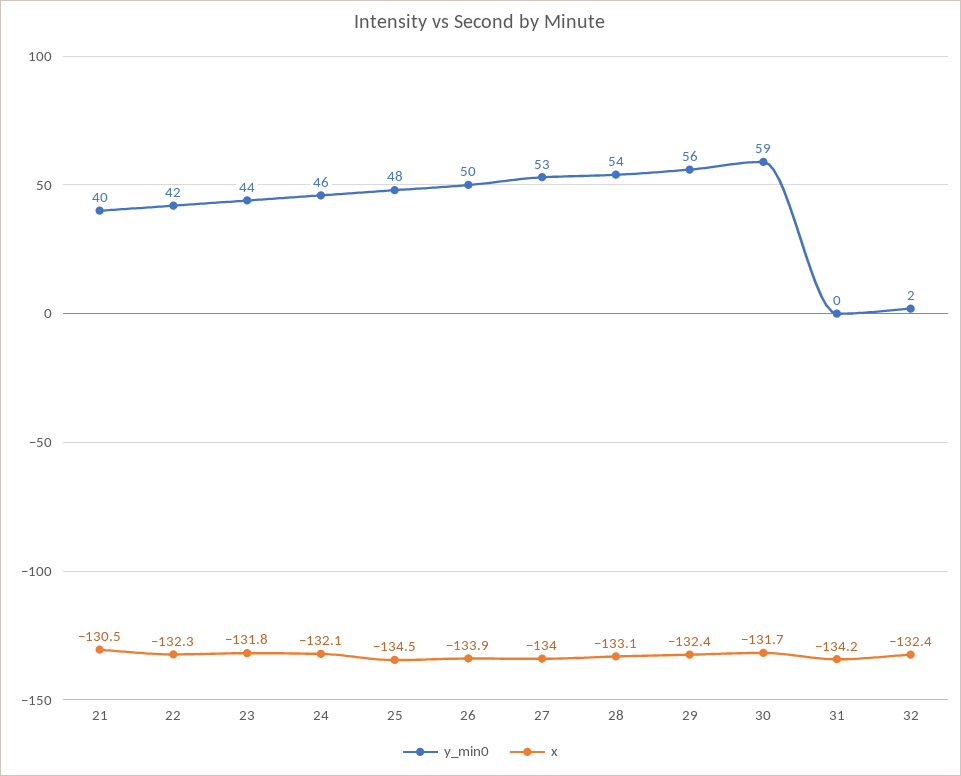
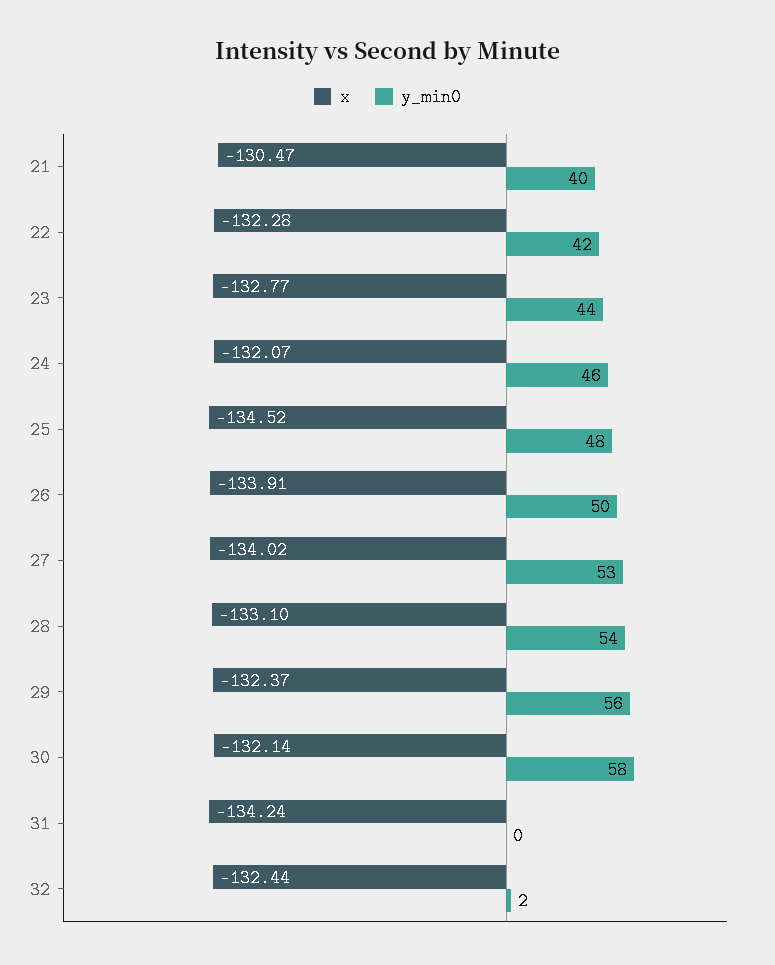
x, 23: -131.8 -> -132.77
y_min0, 30: 59 -> 58
x, 30: -131.7 -> -132.14

